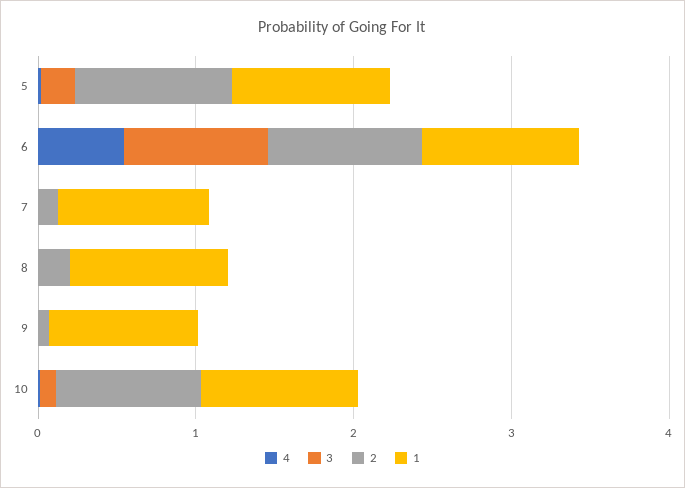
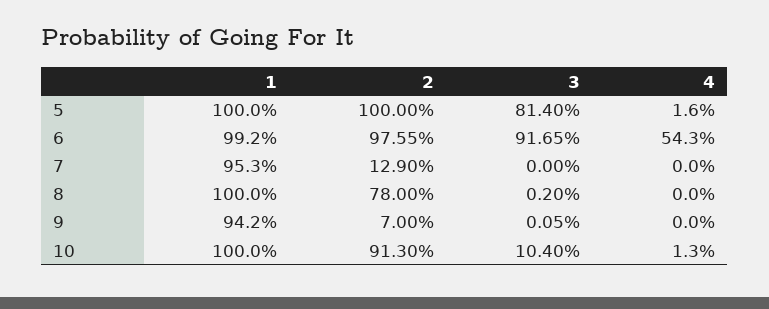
3, 5: 0.2 -> 0.814
2, 8: 0.2 -> 0.78

